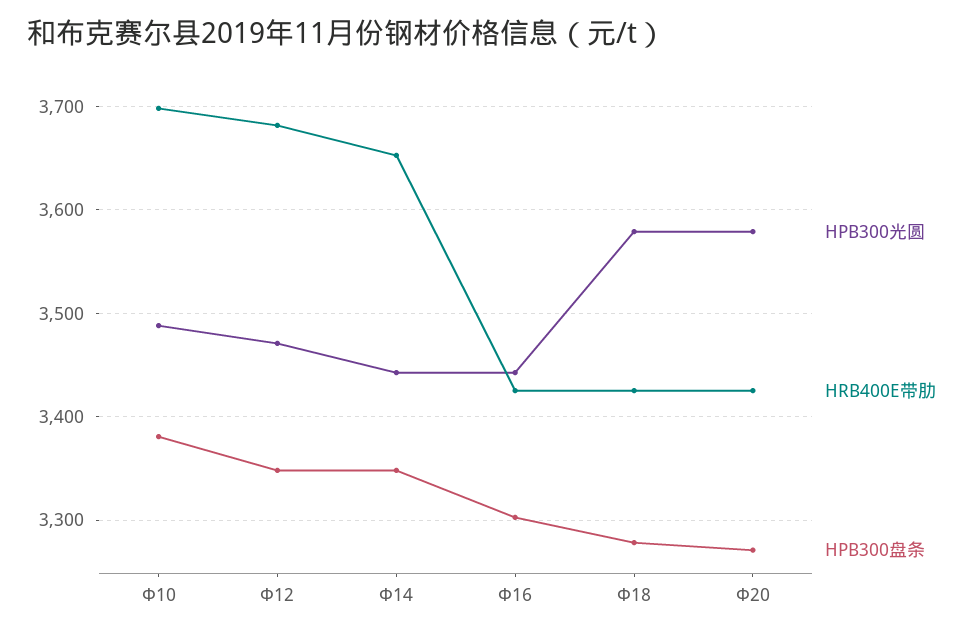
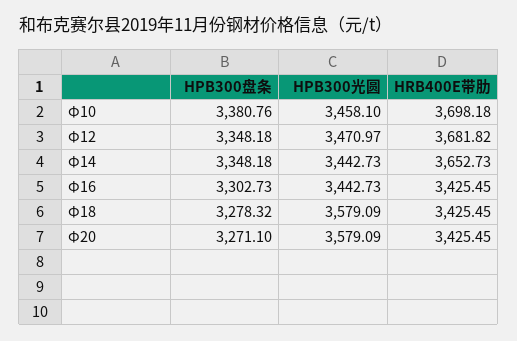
HPB300光圆, Φ10: 3490 -> 3458.1

